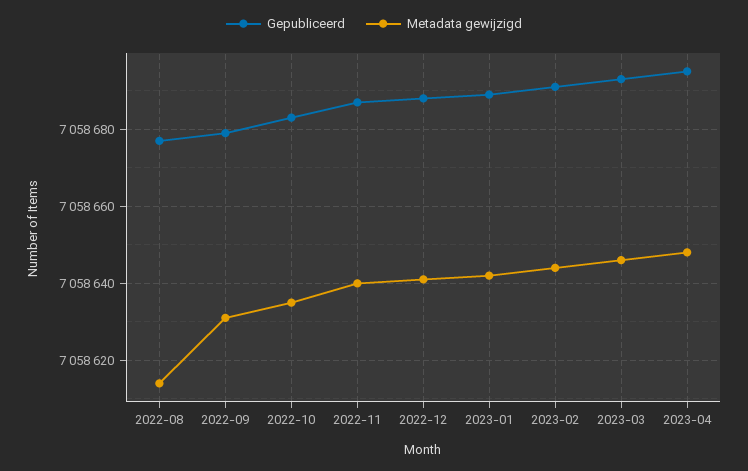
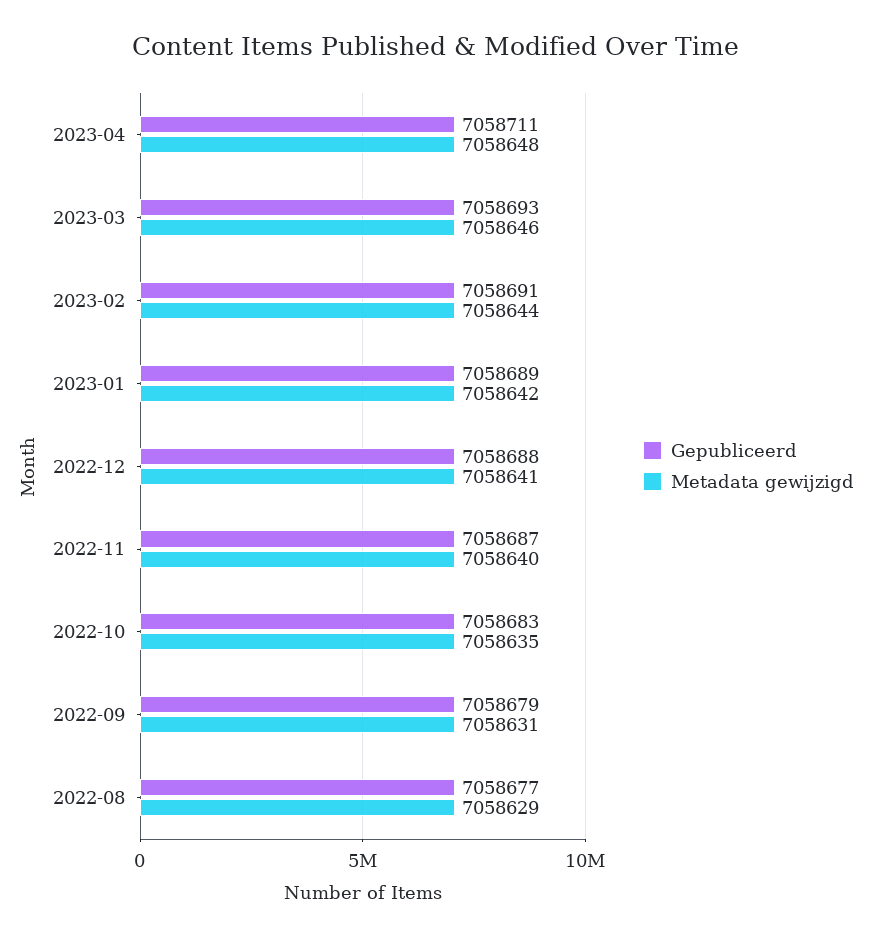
Metadata gewijzigd, 2022-08: 7058615 -> 7058629
Gepubliceerd, 2023-04: 7058695 -> 7058711

